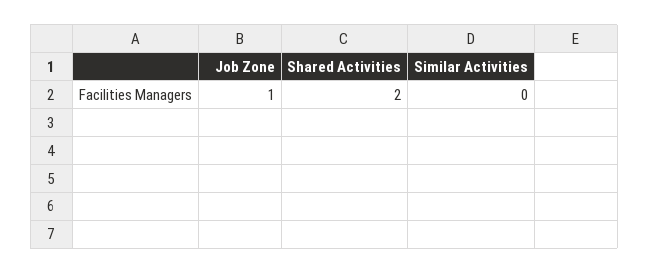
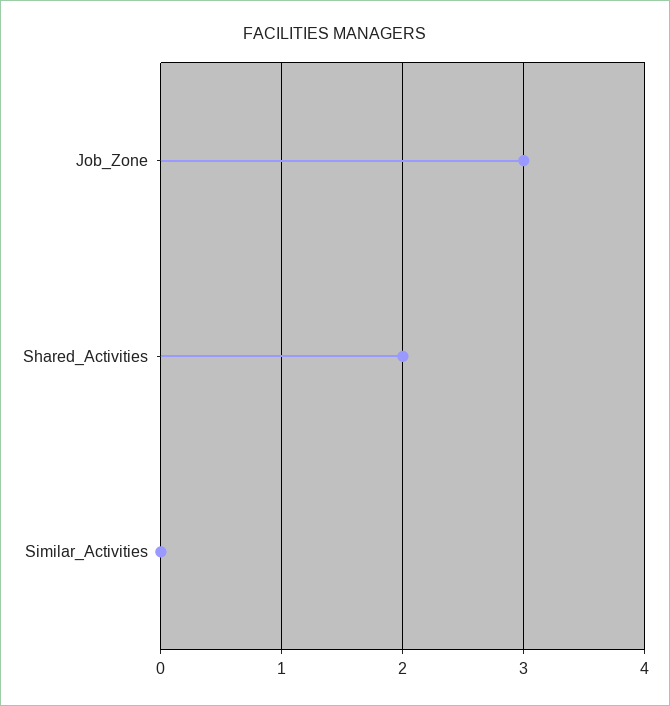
Job Zone: 1 -> 3

